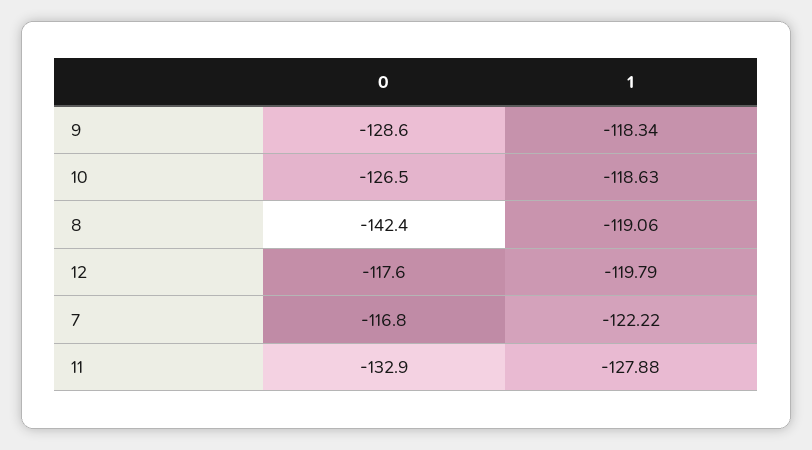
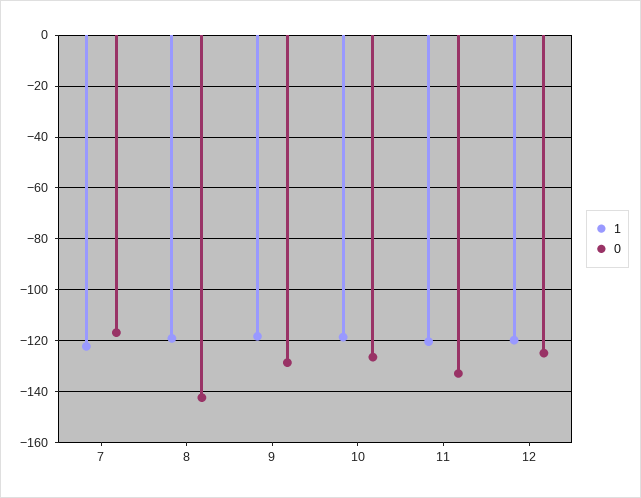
0, 12: -117.6 -> -125
1, 11: -127.88 -> -120

